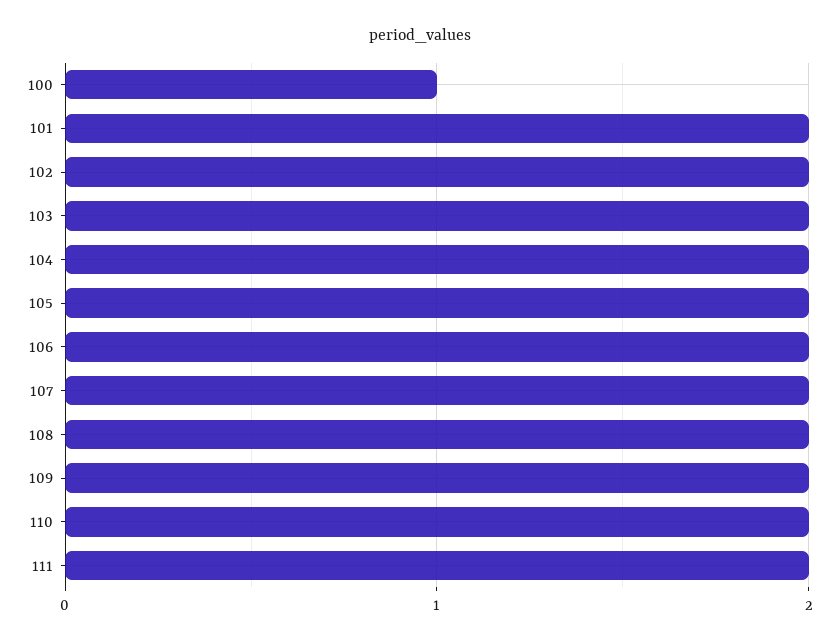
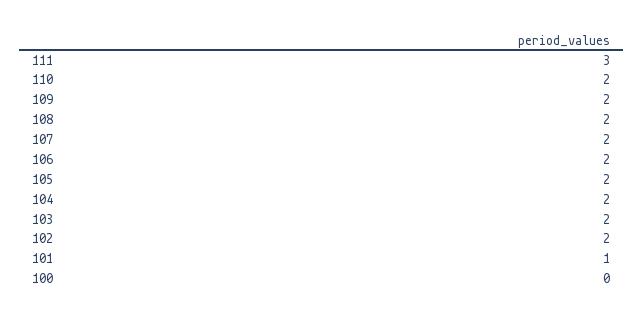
100: 1 -> 0
101: 2 -> 1
111: 2 -> 3

